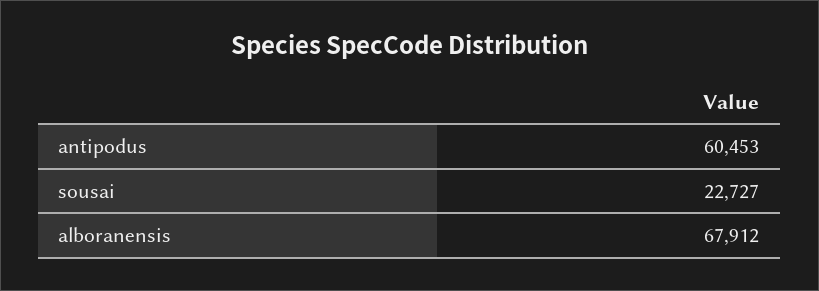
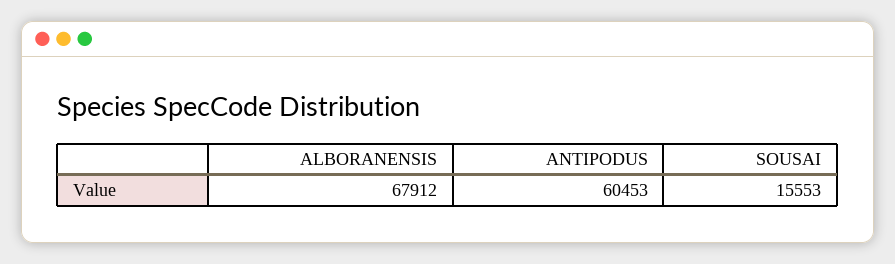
sousai: 22727 -> 15553

